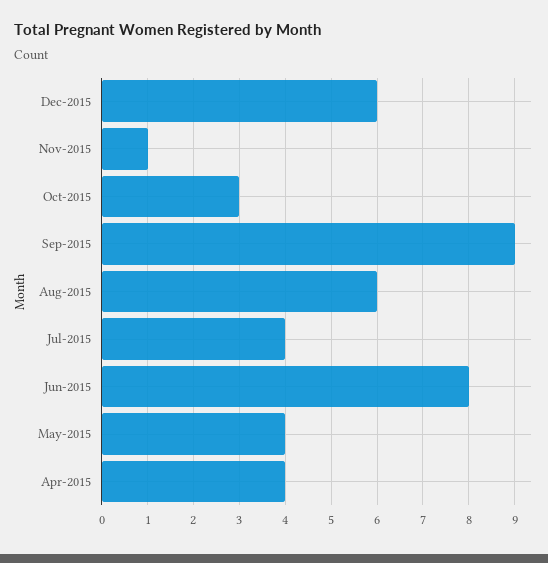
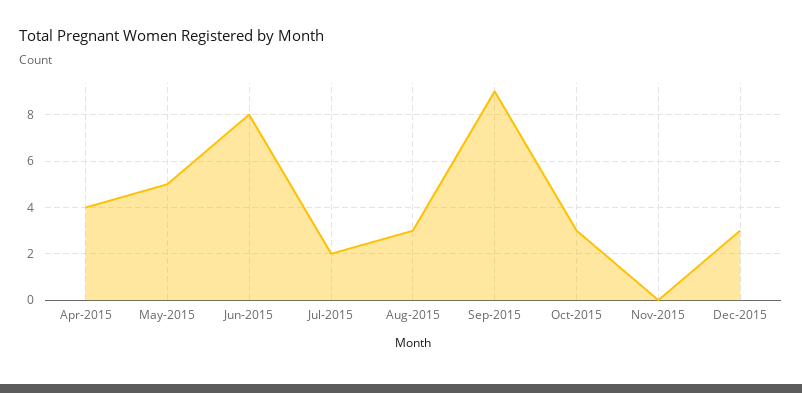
Dec-2015: 6 -> 3
Nov-2015: 1 -> 0
Aug-2015: 6 -> 3
Jul-2015: 4 -> 2
May-2015: 4 -> 5

